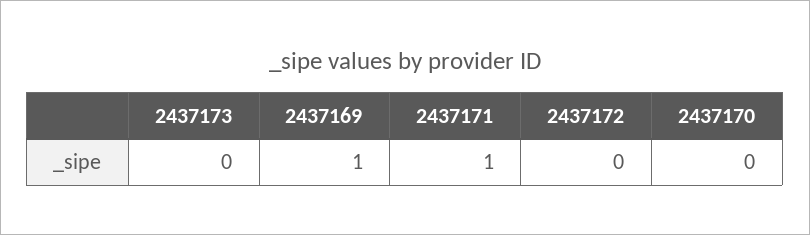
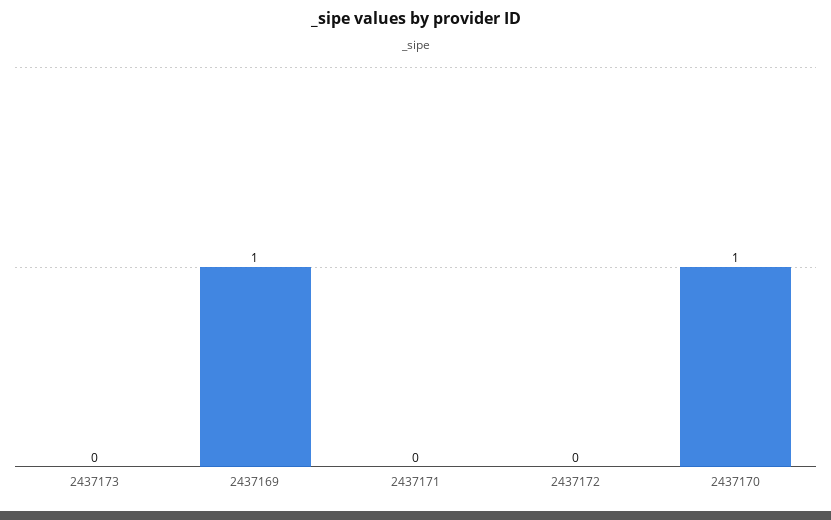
2437171: 1 -> 0
2437170: 0 -> 1

